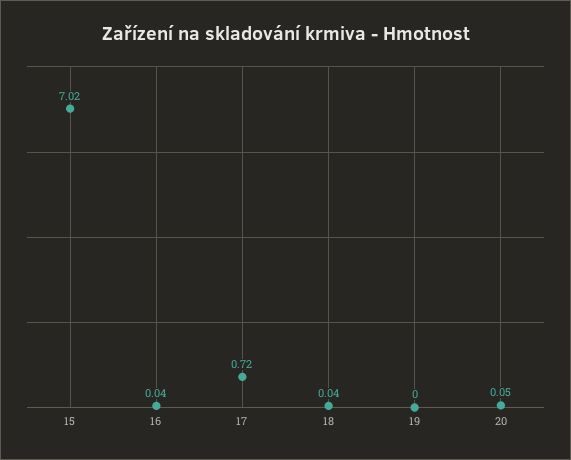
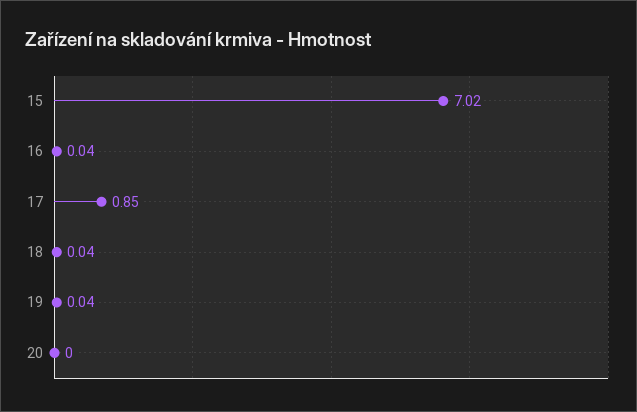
17: 0.72 -> 0.85
19: 0 -> 0.04
20: 0.05 -> 0

